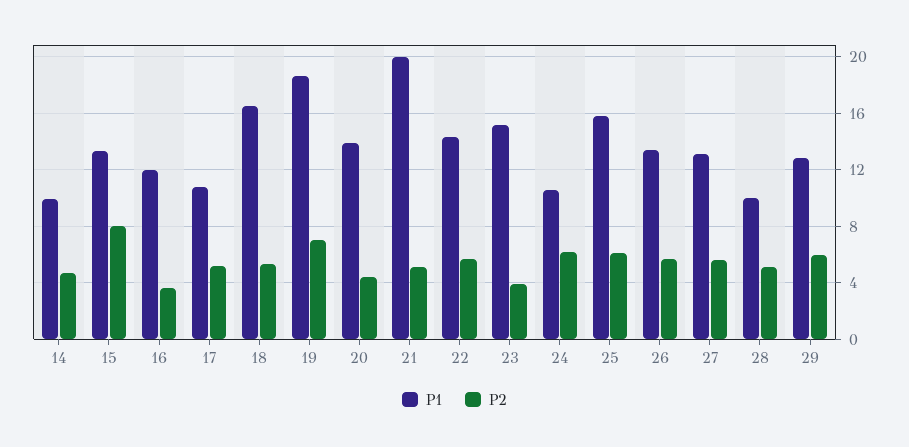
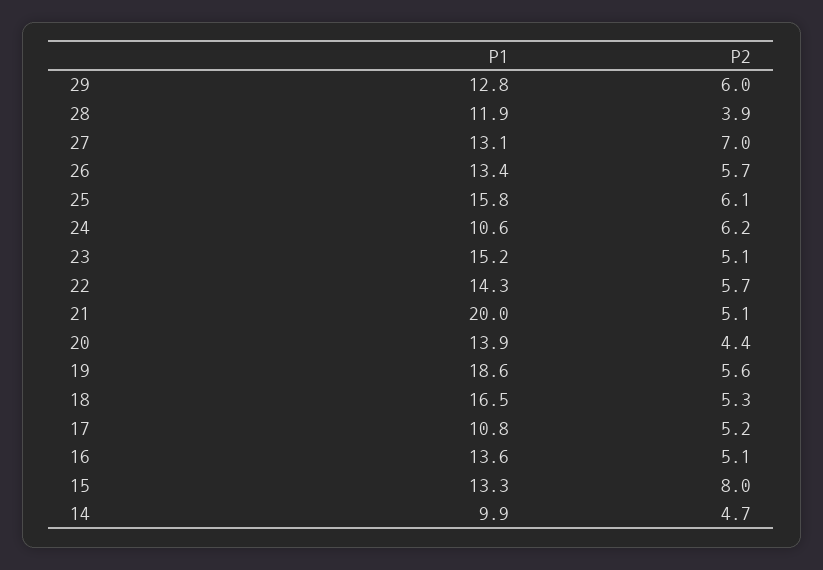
P1, 16: 12 -> 13.6
P2, 16: 3.5 -> 5.1
P2, 19: 7 -> 5.6
P2, 23: 4 -> 5.1
P2, 27: 5.5 -> 7
P1, 28: 10 -> 11.9
P2, 28: 5 -> 3.9

